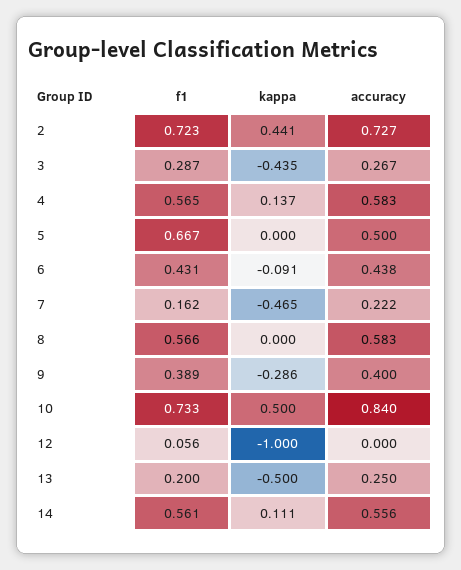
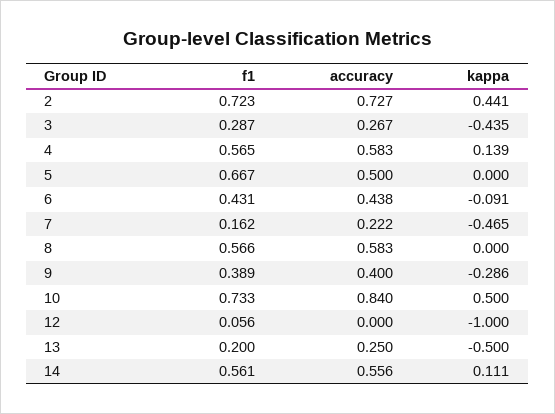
kappa, 4: 0.137 -> 0.139

